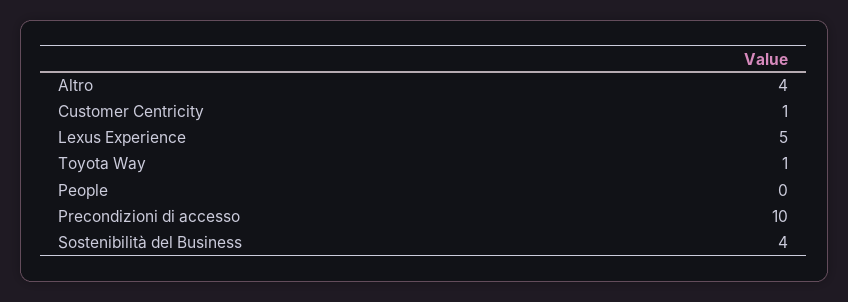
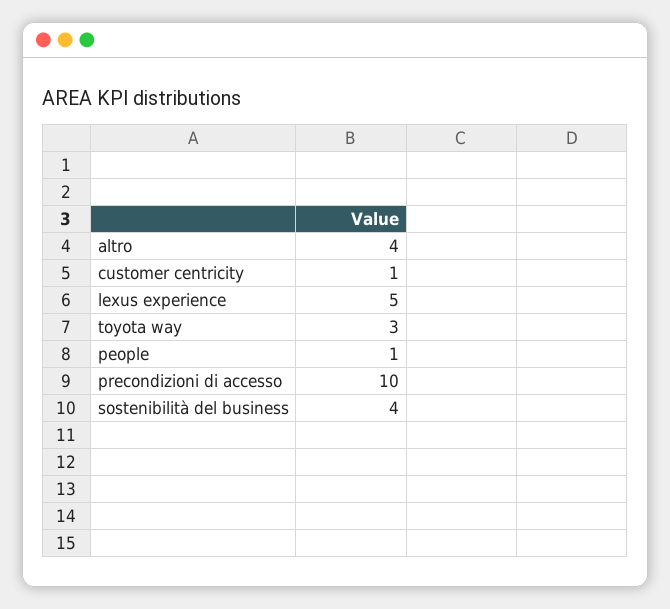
Toyota Way: 1 -> 3
People: 0 -> 1

